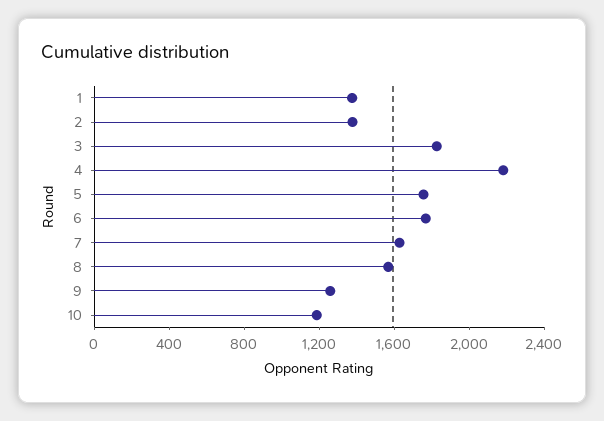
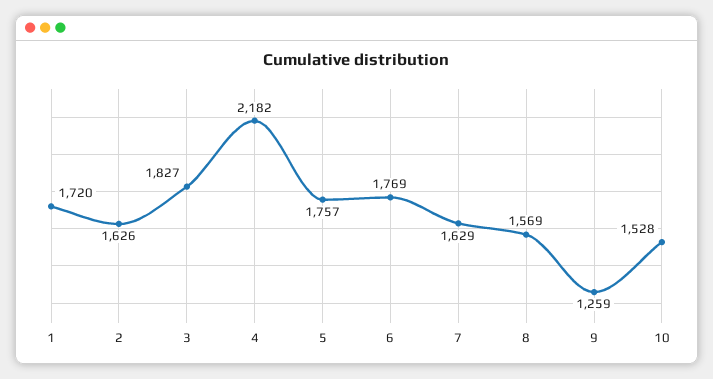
1: 1400 -> 1720
2: 1400 -> 1626
10: 1200 -> 1528

